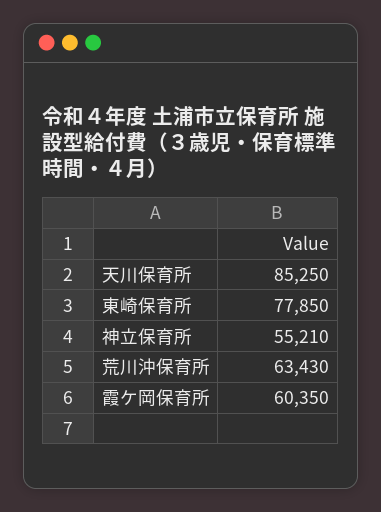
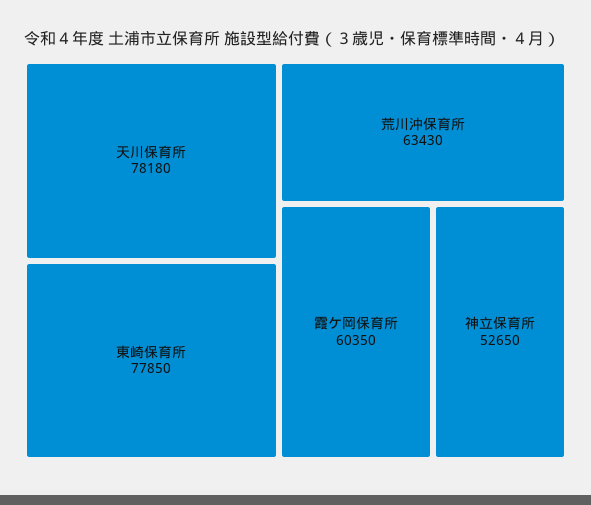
天川保育所: 85250 -> 78180
神立保育所: 55210 -> 52650

